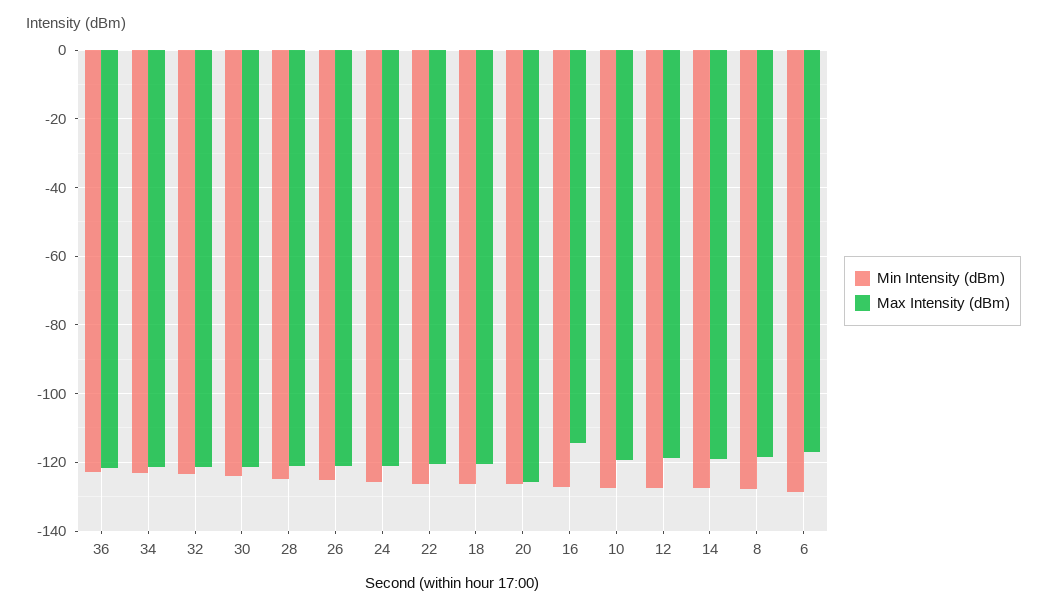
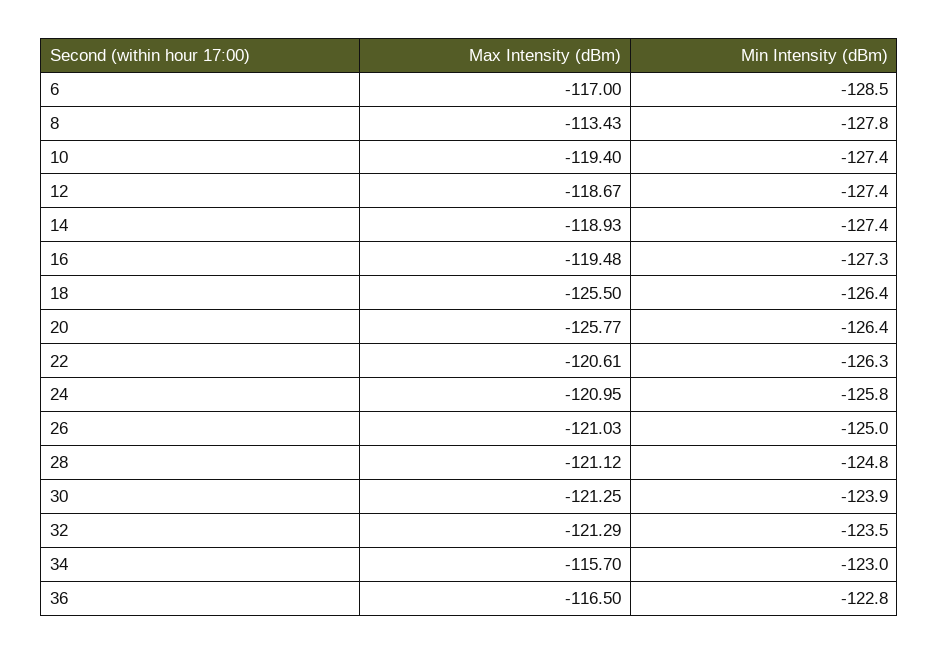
Max Intensity (dBm), 36: -122 -> -116.5
Max Intensity (dBm), 34: -122 -> -115.7
Max Intensity (dBm), 18: -120 -> -125.5
Max Intensity (dBm), 16: -114 -> -119.48
Max Intensity (dBm), 8: -118 -> -113.43

